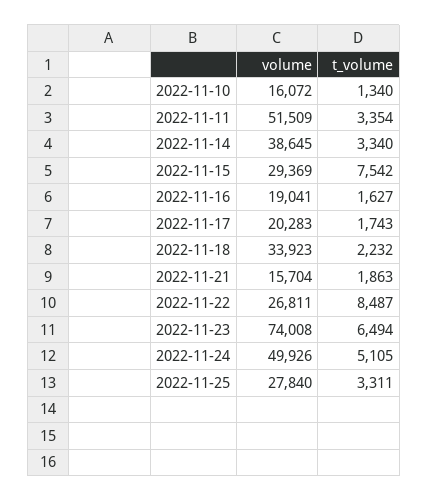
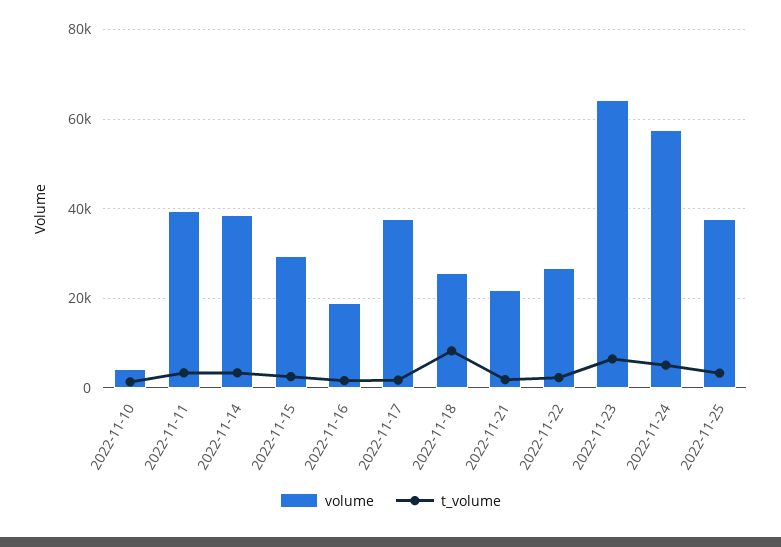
volume, 2022-11-10: 16072 -> 4000
volume, 2022-11-11: 51509 -> 40000
t_volume, 2022-11-15: 7542 -> 2000
volume, 2022-11-17: 20283 -> 38000
volume, 2022-11-18: 33923 -> 26000
t_volume, 2022-11-18: 2232 -> 8000
volume, 2022-11-21: 15704 -> 22000
t_volume, 2022-11-22: 8487 -> 2000
volume, 2022-11-23: 74008 -> 64000
volume, 2022-11-24: 49926 -> 58000
volume, 2022-11-25: 27840 -> 38000

